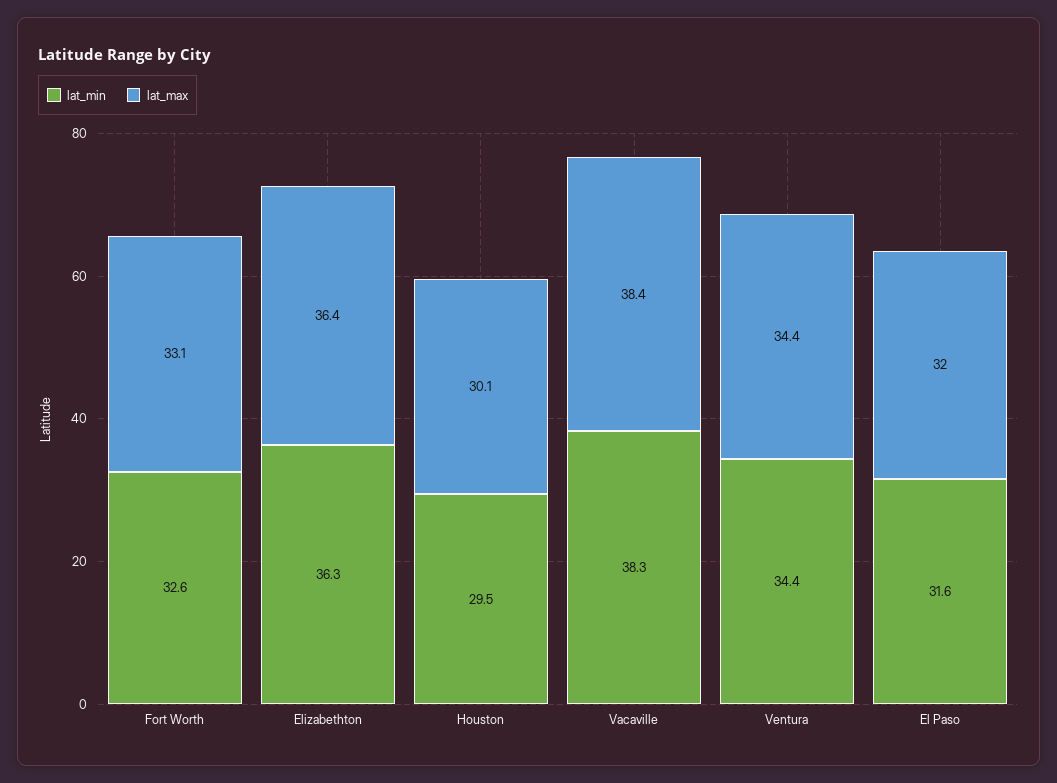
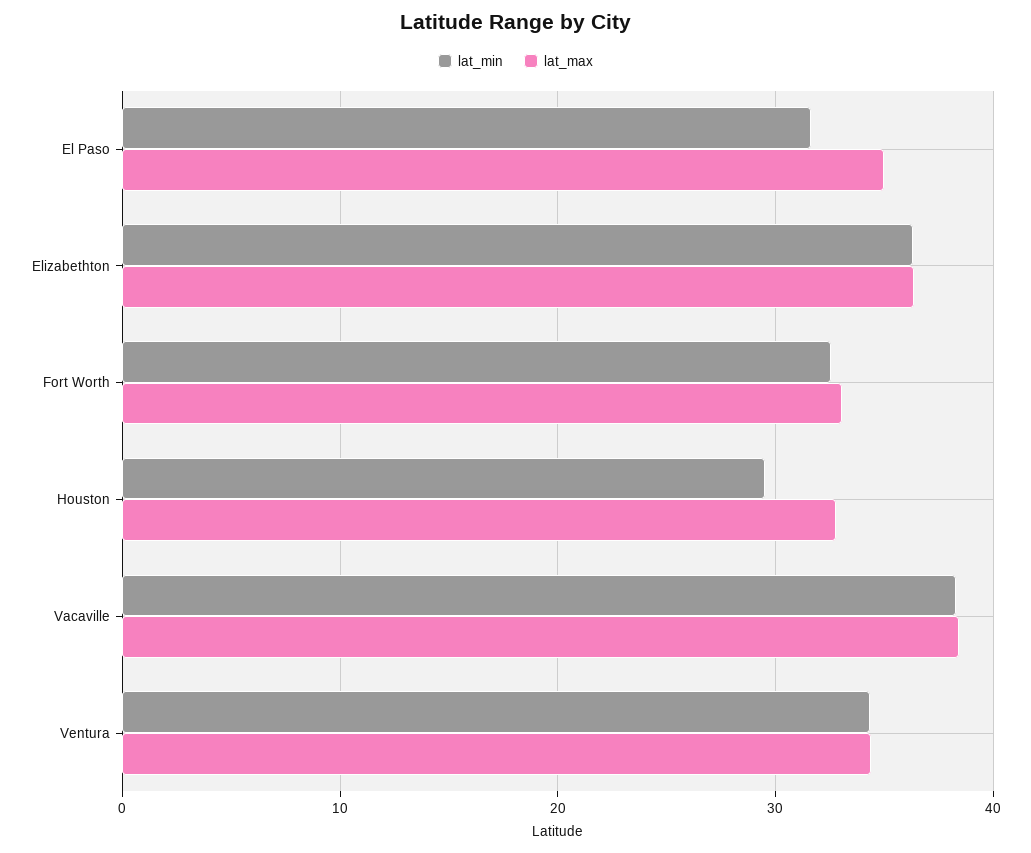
lat_max, Houston: 30.1 -> 33
lat_max, El Paso: 32 -> 35

